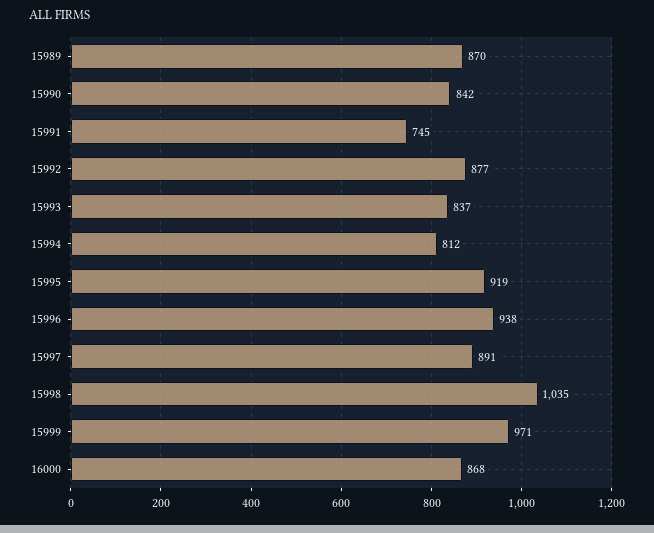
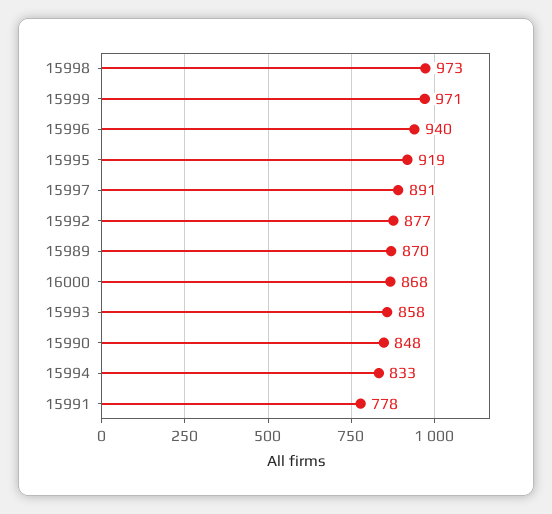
15990: 842 -> 848
15991: 745 -> 778
15993: 837 -> 858
15994: 812 -> 833
15996: 938 -> 940
15998: 1035 -> 973

